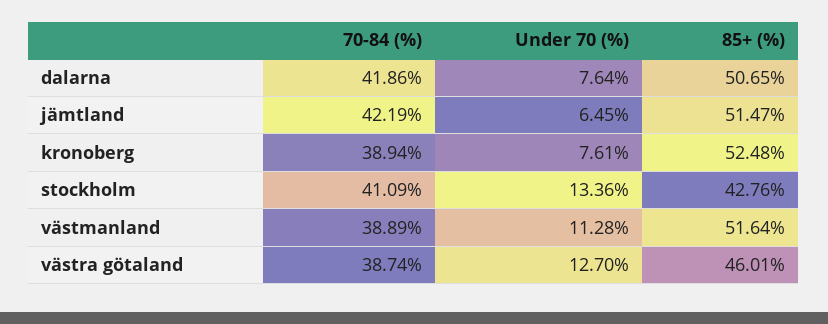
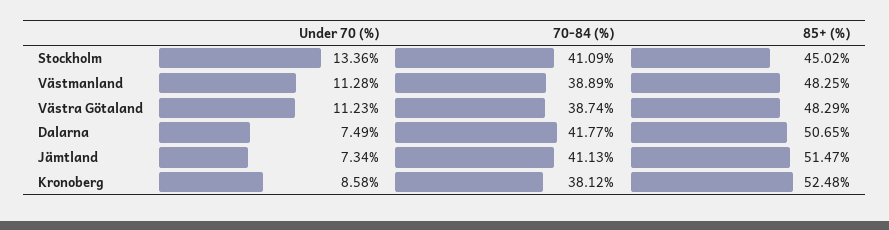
70-84 (%), dalarna: 41.86 -> 41.77
Under 70 (%), dalarna: 7.64 -> 7.49
70-84 (%), jämtland: 42.19 -> 41.13
Under 70 (%), jämtland: 6.45 -> 7.34
70-84 (%), kronoberg: 38.94 -> 38.12
Under 70 (%), kronoberg: 7.61 -> 8.58
85+ (%), stockholm: 42.76 -> 45.02
85+ (%), västmanland: 51.64 -> 48.25
Under 70 (%), västra götaland: 12.7 -> 11.23
85+ (%), västra götaland: 46.01 -> 48.29

